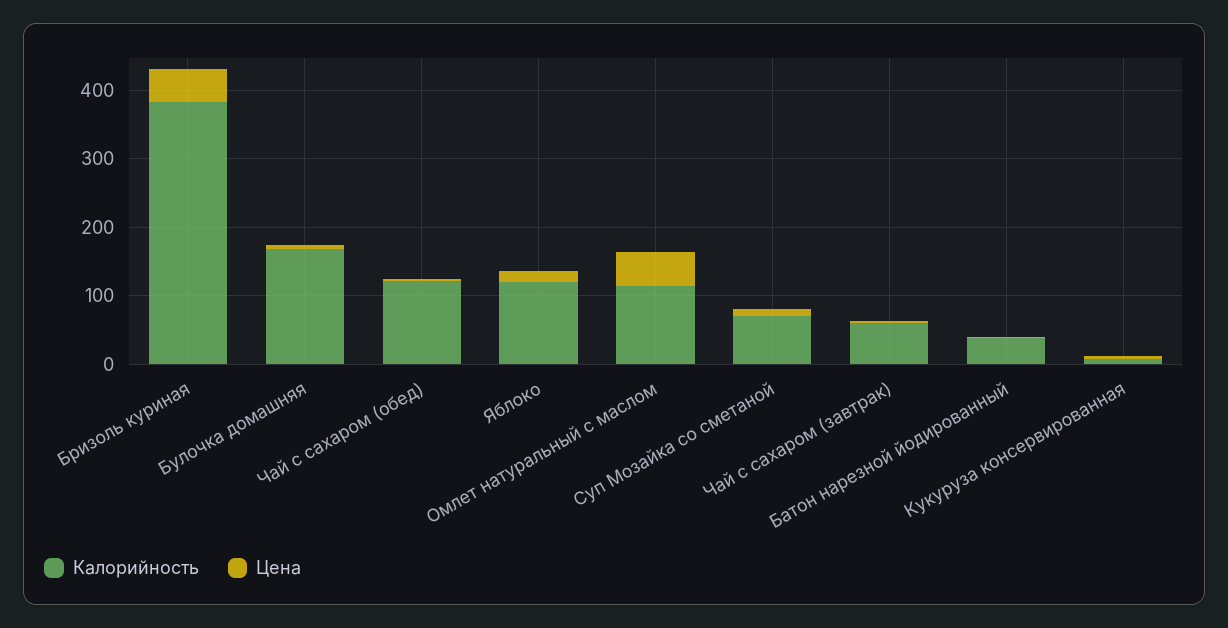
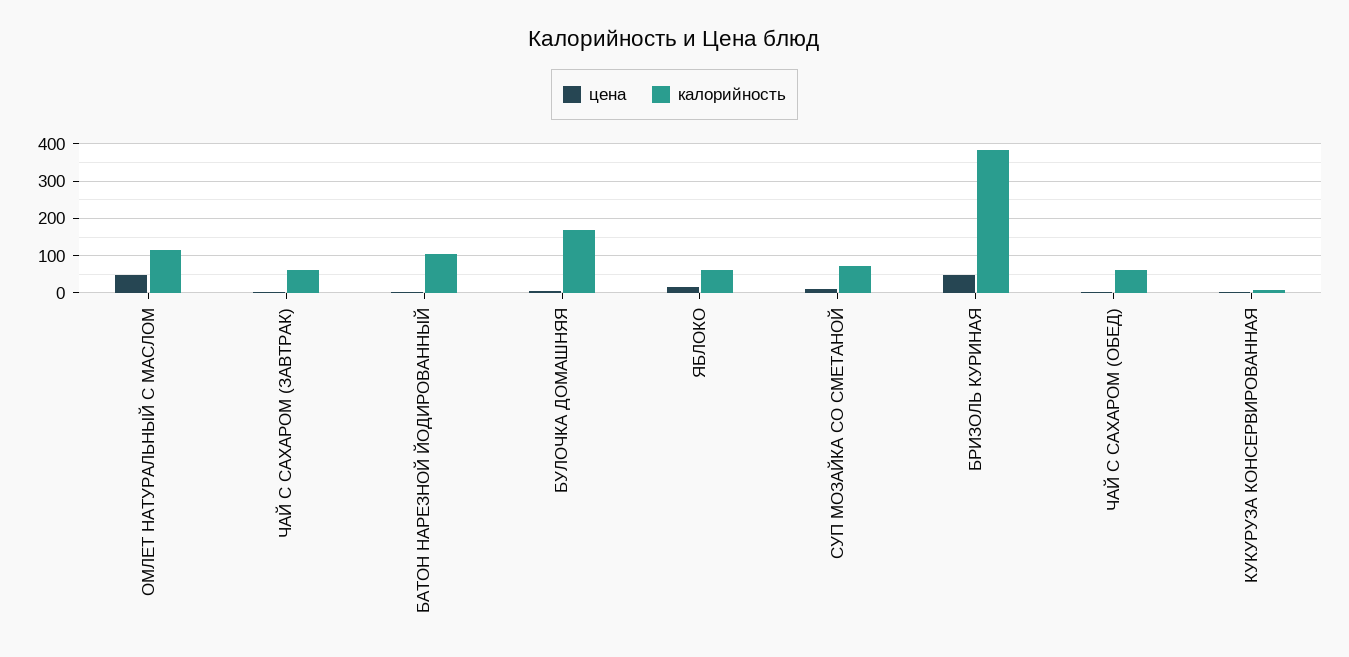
Калорийность, Чай с сахаром (обед): 120 -> 60
Калорийность, Яблоко: 120 -> 60
Калорийность, Батон нарезной йодированный: 40 -> 100

